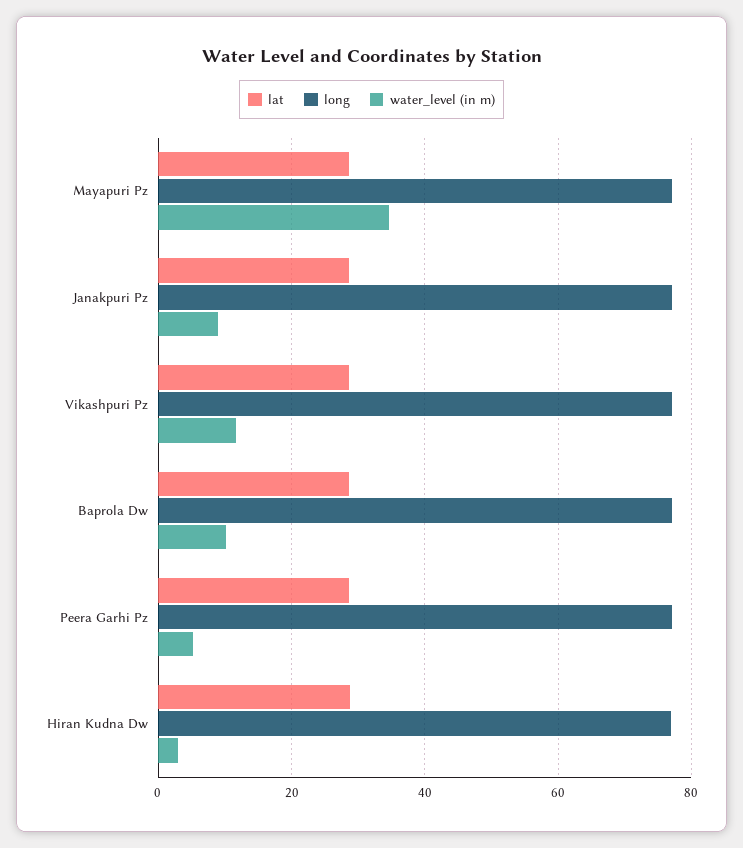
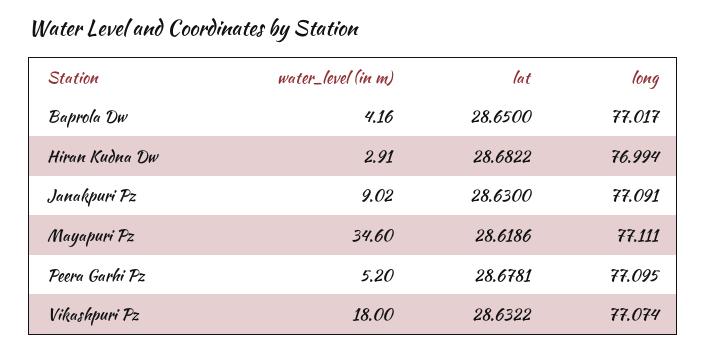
water_level (in m), Vikashpuri Pz: 12 -> 18
water_level (in m), Baprola Dw: 10 -> 4.16

